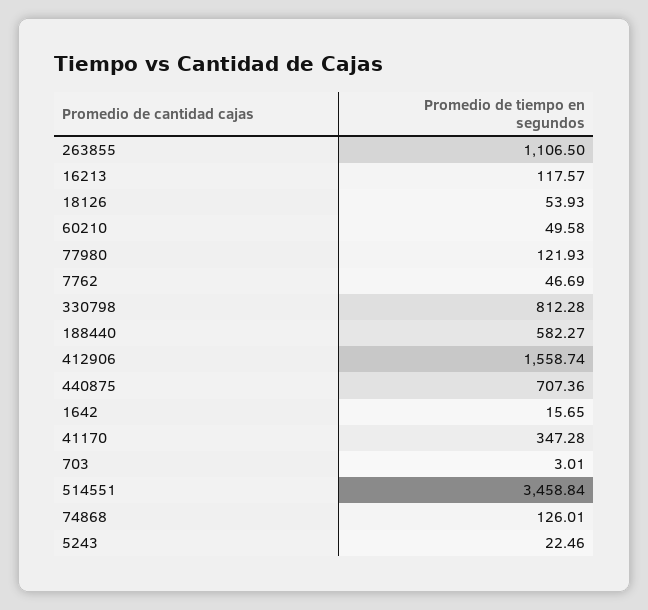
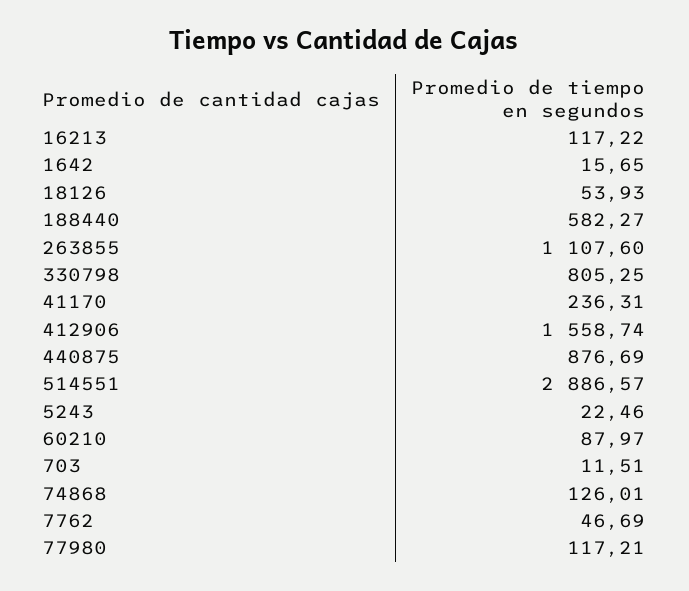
263855: 1106.5 -> 1107.6
16213: 117.57 -> 117.22
60210: 49.58 -> 87.97
77980: 121.93 -> 117.21
330798: 812.28 -> 805.25
440875: 707.36 -> 876.69
41170: 347.28 -> 236.31
703: 3.01 -> 11.51
514551: 3458.84 -> 2886.57

